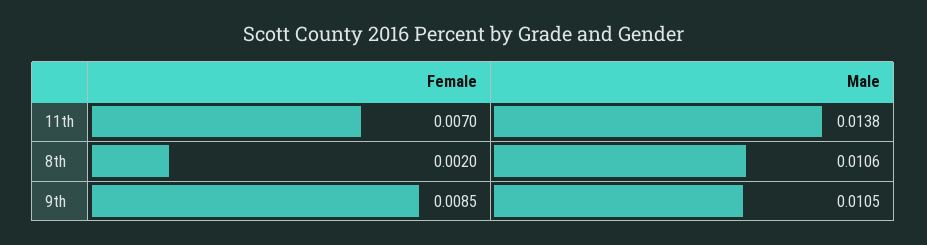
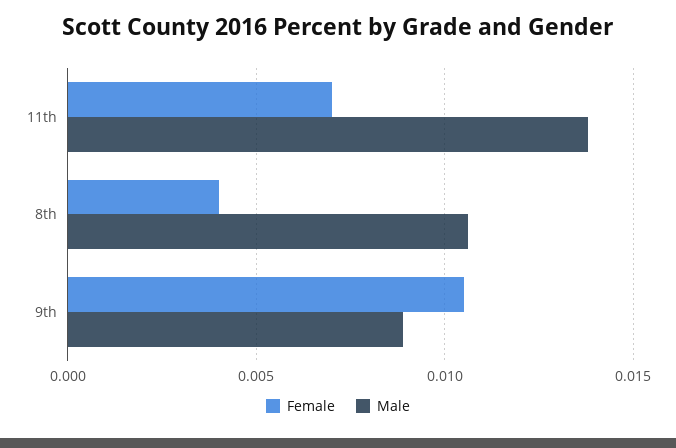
Female, 8th: 0.002 -> 0.004
Female, 9th: 0.0085 -> 0.0105
Male, 9th: 0.0105 -> 0.009

